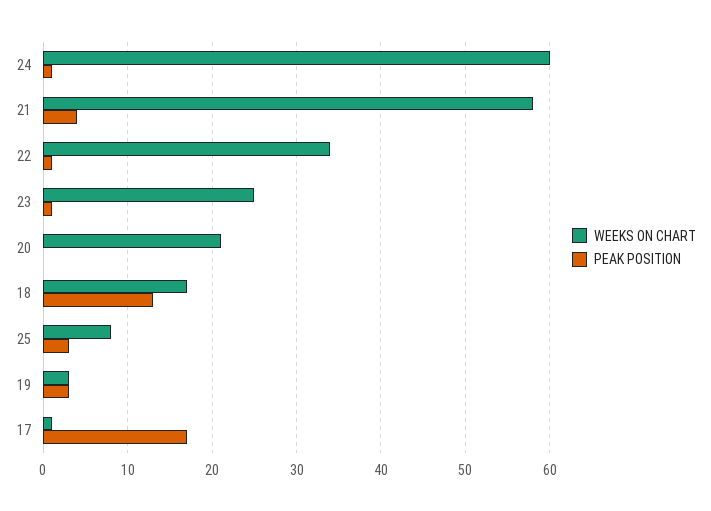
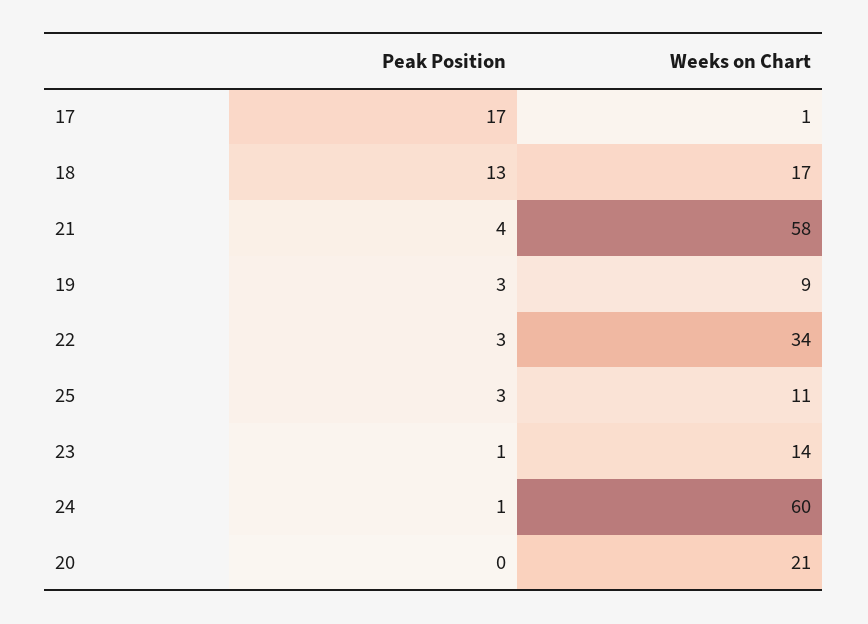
PEAK POSITION, 22: 1 -> 3
WEEKS ON CHART, 23: 25 -> 14
WEEKS ON CHART, 25: 8 -> 11
WEEKS ON CHART, 19: 3 -> 9

